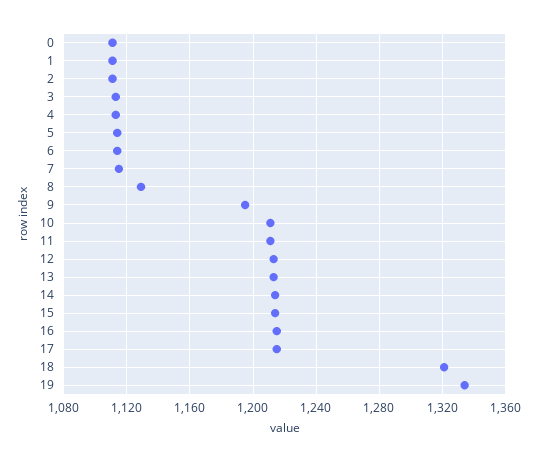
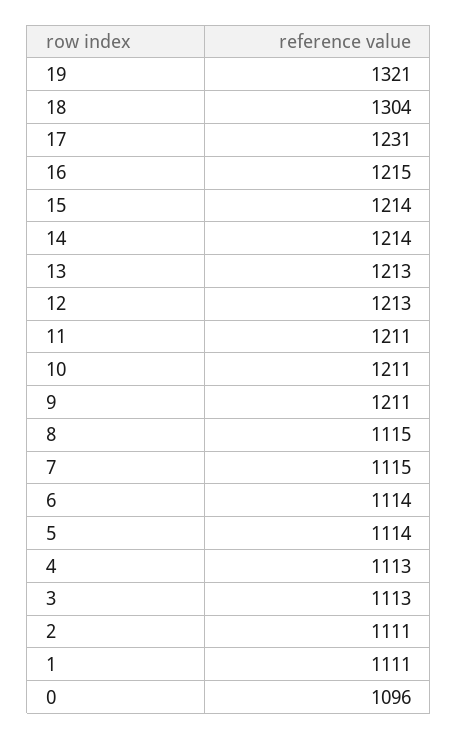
0: 1110 -> 1096
8: 1130 -> 1115
9: 1195 -> 1211
17: 1215 -> 1231
18: 1320 -> 1304
19: 1335 -> 1321

